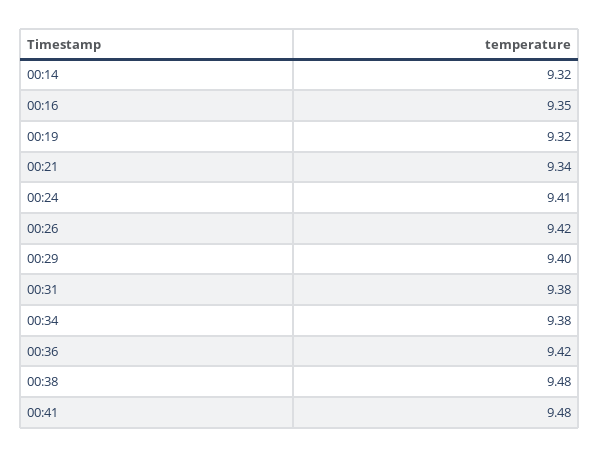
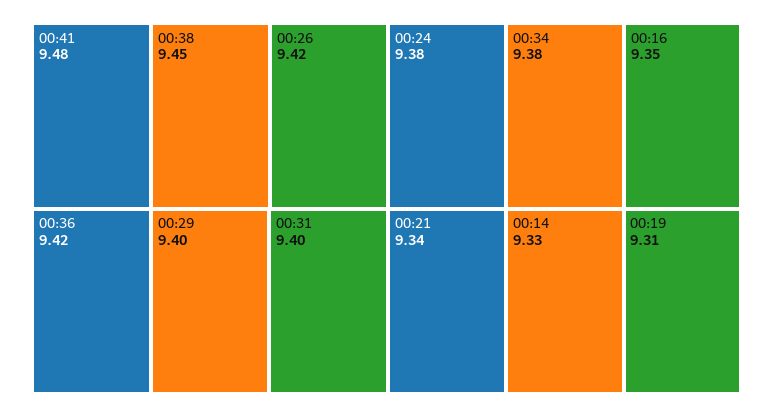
00:14: 9.32 -> 9.33
00:19: 9.32 -> 9.31
00:24: 9.41 -> 9.38
00:31: 9.38 -> 9.4
00:38: 9.48 -> 9.45

